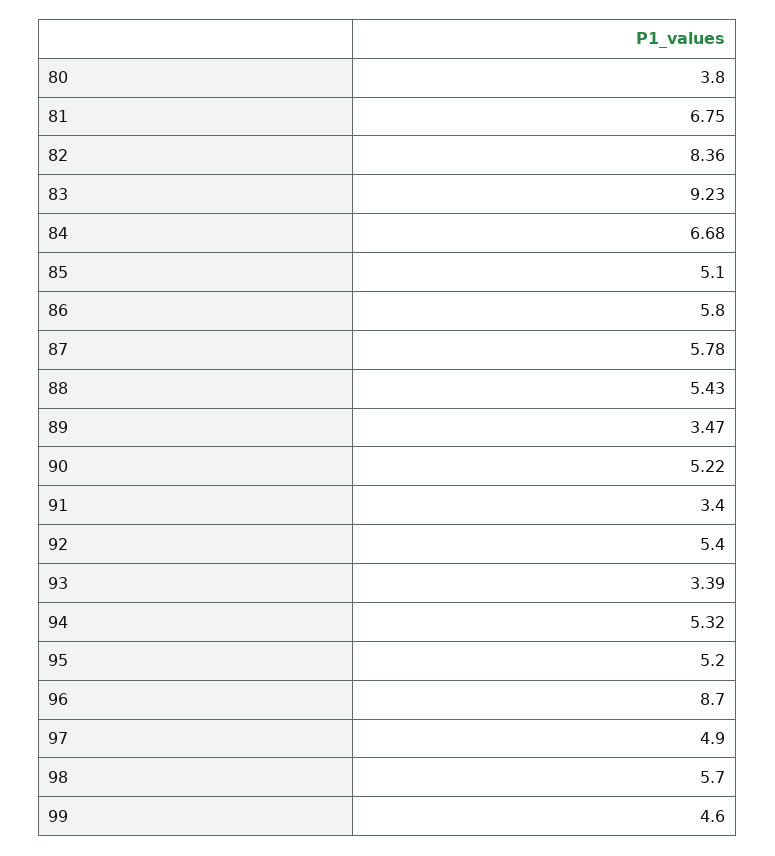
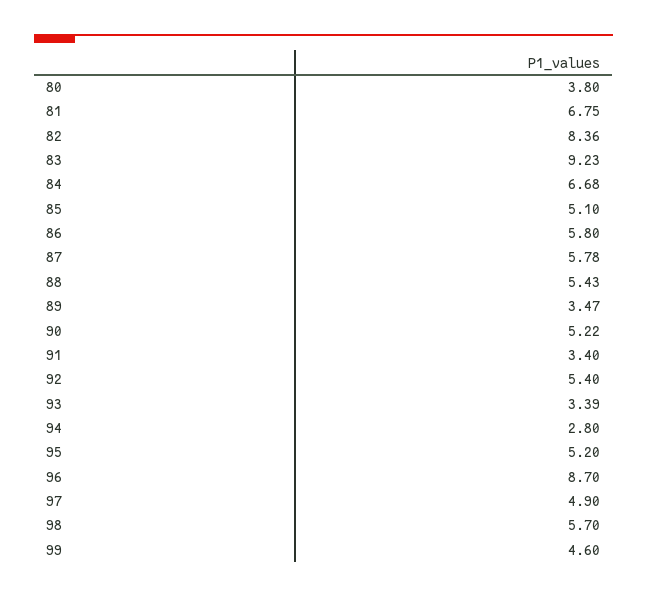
94: 5.32 -> 2.8

